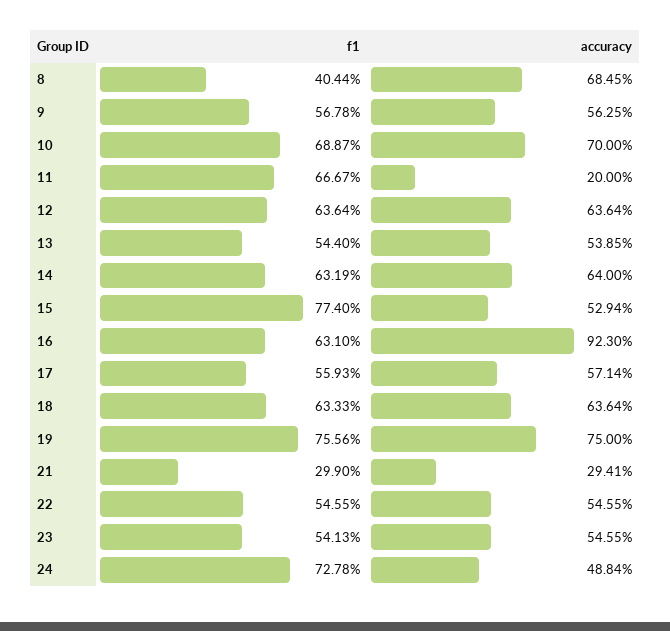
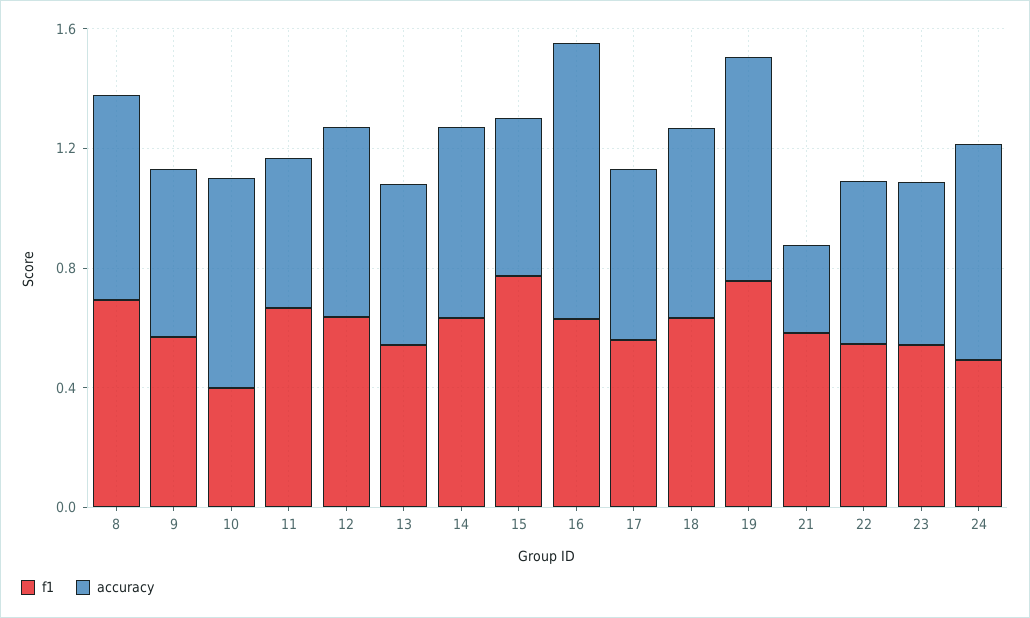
f1, 8: 0.4044 -> 0.7
f1, 10: 0.6887 -> 0.4
accuracy, 11: 0.2 -> 0.5
f1, 21: 0.299 -> 0.6
f1, 24: 0.7278 -> 0.5
accuracy, 24: 0.4884 -> 0.7

